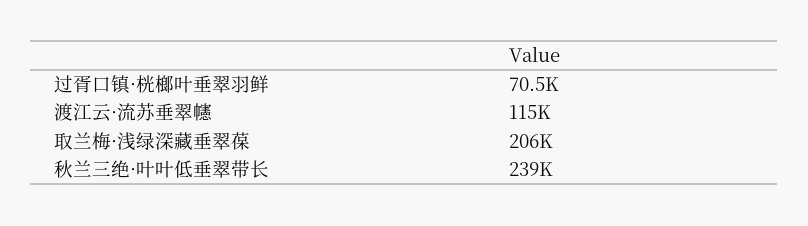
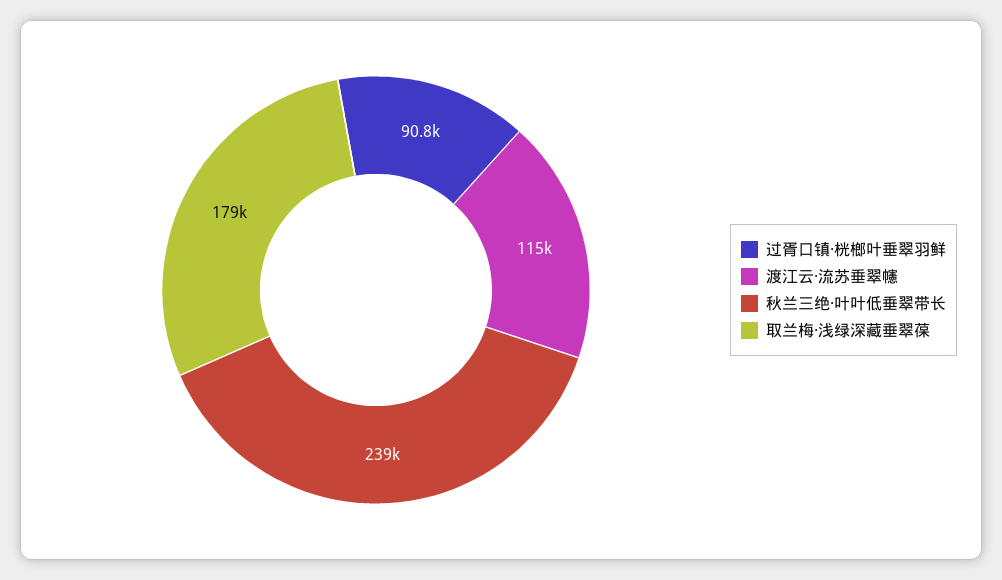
过胥口镇·桄榔叶垂翠羽鲜: 70500 -> 90800
取兰梅·浅绿深藏垂翠葆: 206000 -> 179000

